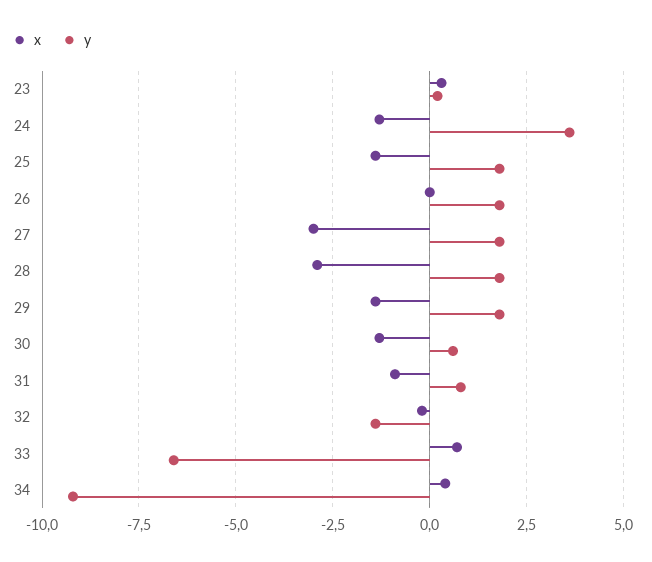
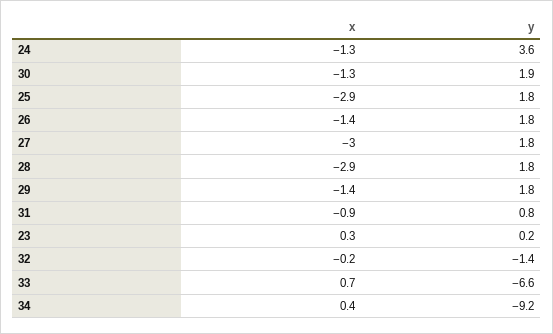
x, 25: -1.5 -> -2.9
x, 26: 0 -> -1.4
y, 30: 0.5 -> 1.9

